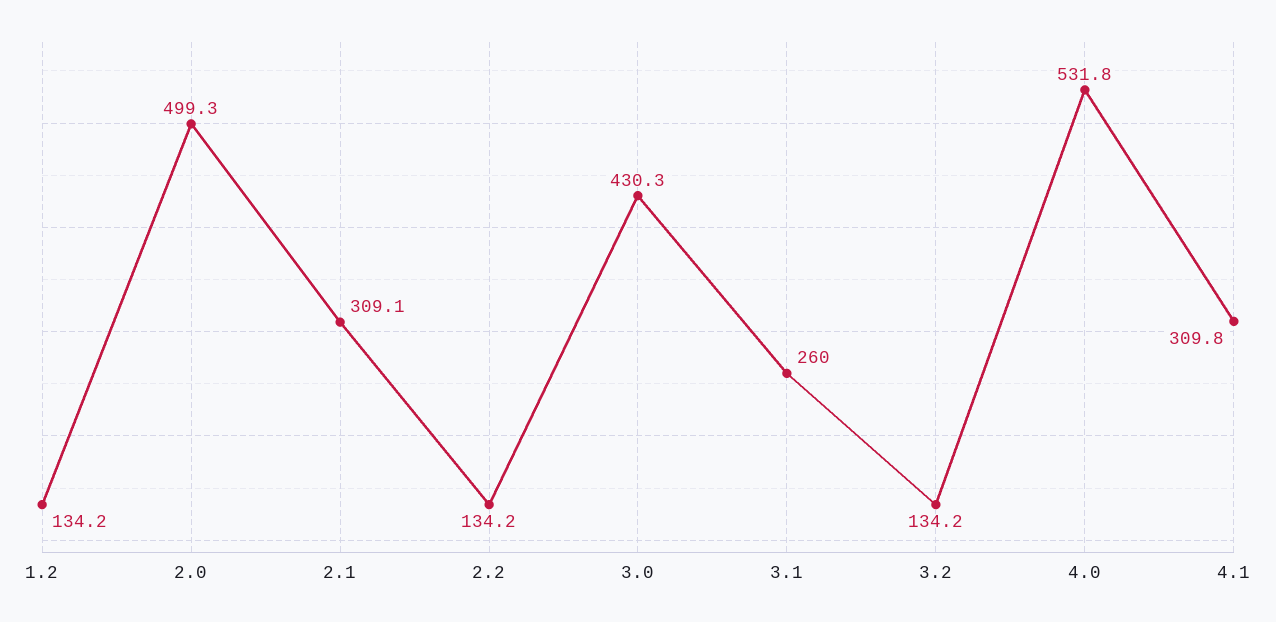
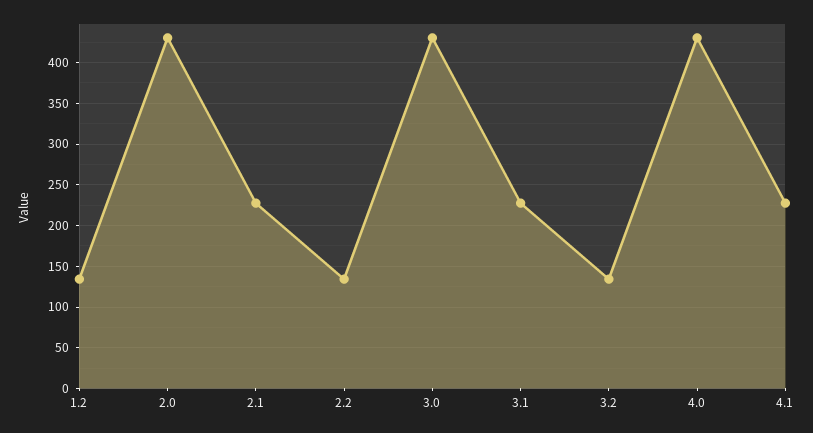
2.0: 499.3 -> 430
2.1: 309.1 -> 230
3.1: 260 -> 230
4.0: 531.8 -> 430
4.1: 309.8 -> 230

